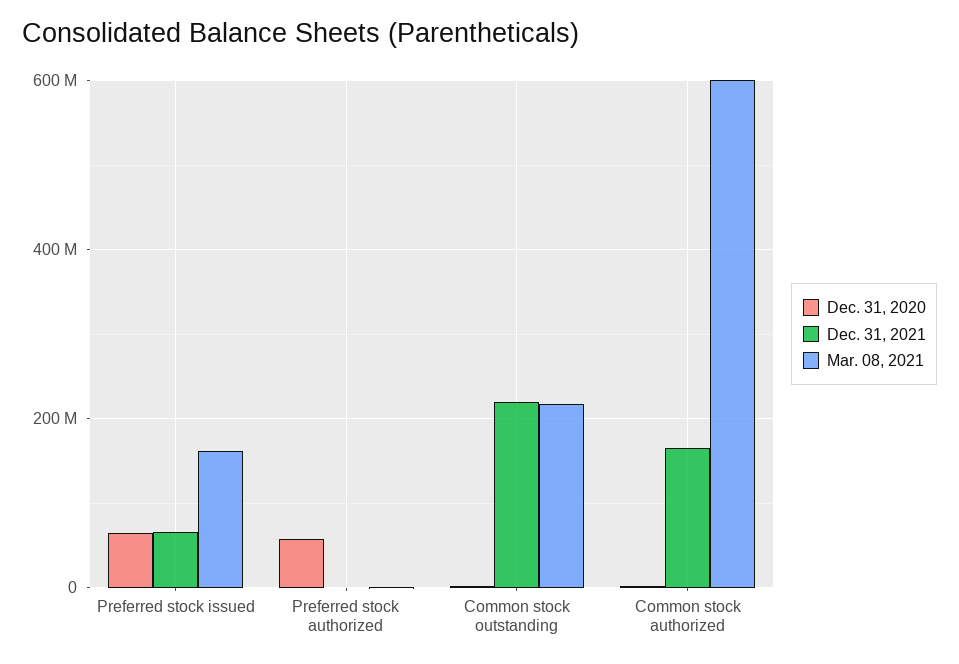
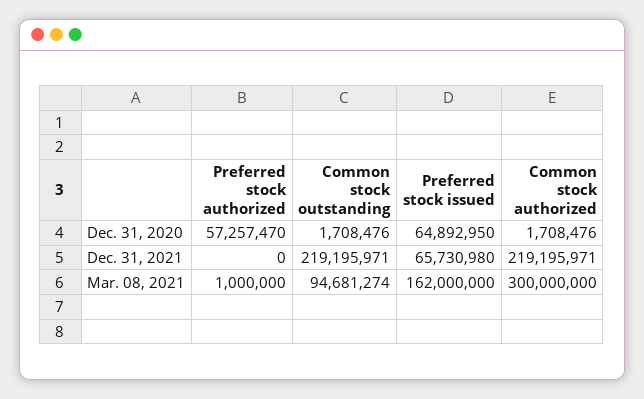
Mar. 08, 2021, Common stock outstanding: 220000000 -> 94681274
Dec. 31, 2021, Common stock authorized: 160000000 -> 219195971
Mar. 08, 2021, Common stock authorized: 600000000 -> 300000000

